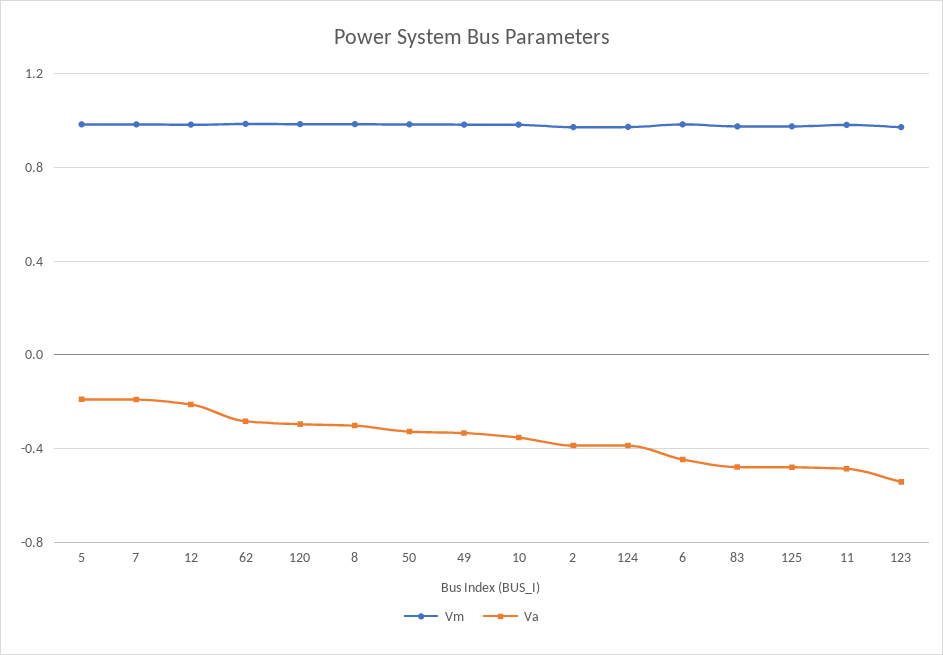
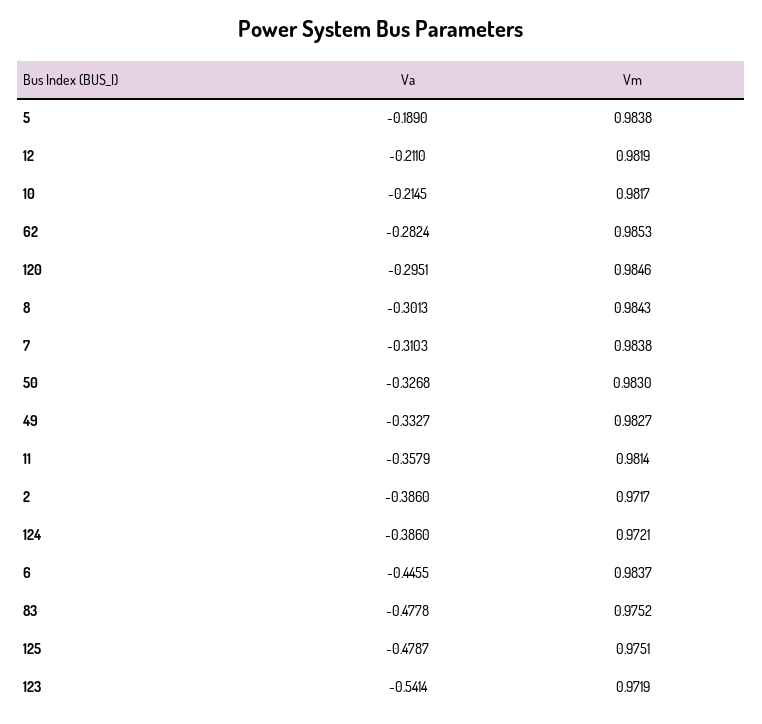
Va, 7: -0.2 -> -0.3103
Va, 10: -0.35 -> -0.2145
Va, 11: -0.5 -> -0.3579

